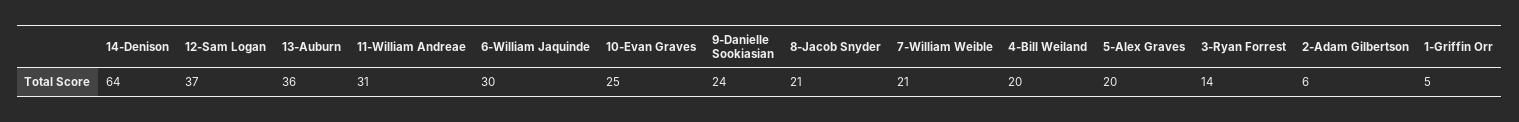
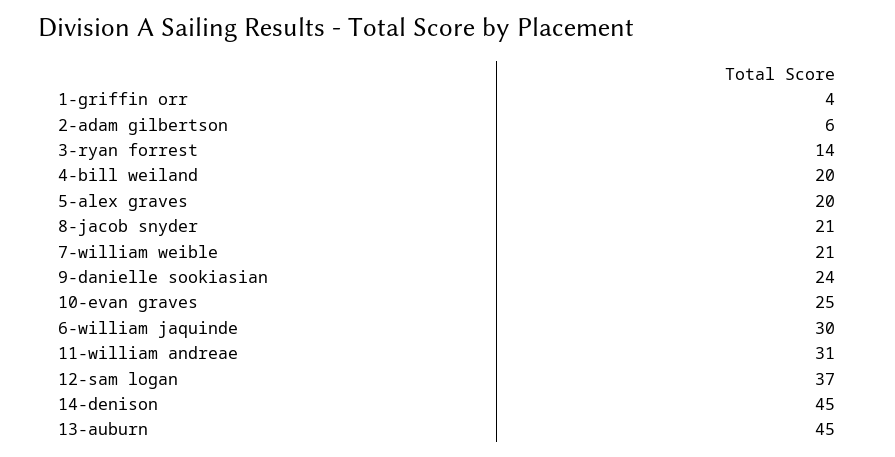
14-Denison: 64 -> 45
13-Auburn: 36 -> 45
1-Griffin Orr: 5 -> 4

